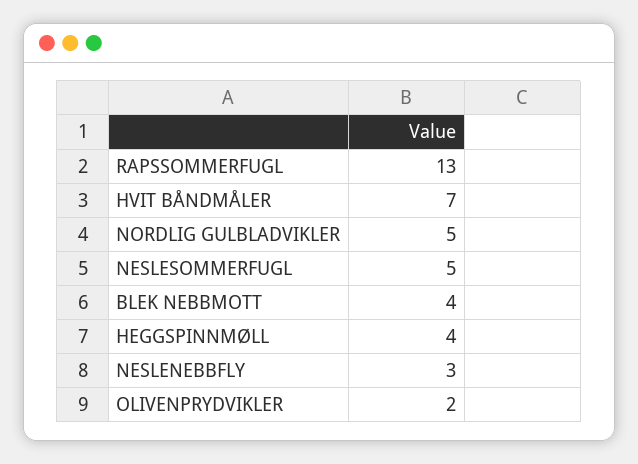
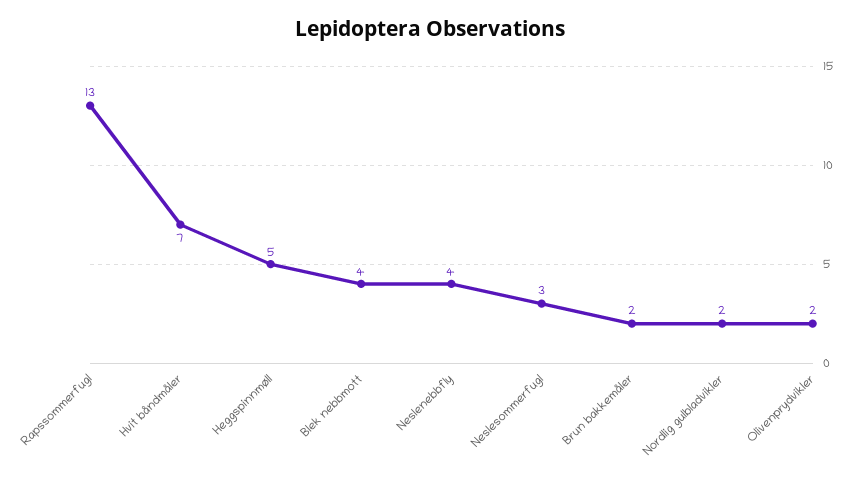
NORDLIG GULBLADVIKLER: 5 -> 2
NESLESOMMERFUGL: 5 -> 3
HEGGSPINNMØLL: 4 -> 5
NESLENEBBFLY: 3 -> 4
Brun bakkemåler: none -> 2

